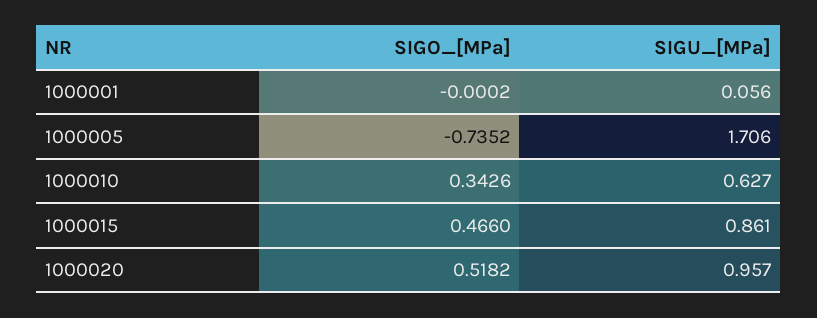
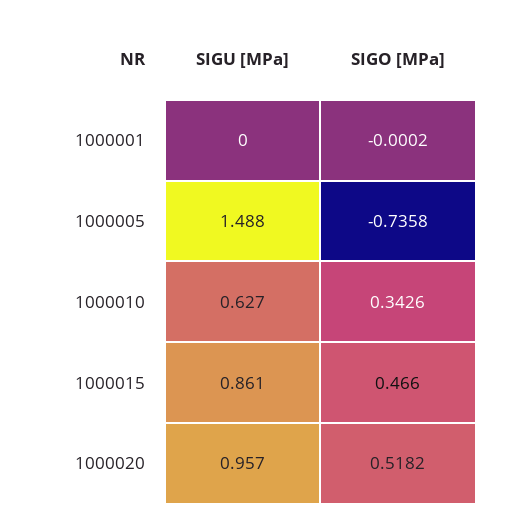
SIGU_[MPa], 1000001: 0.056 -> 0
SIGO_[MPa], 1000005: -0.7352 -> -0.7358
SIGU_[MPa], 1000005: 1.706 -> 1.488

